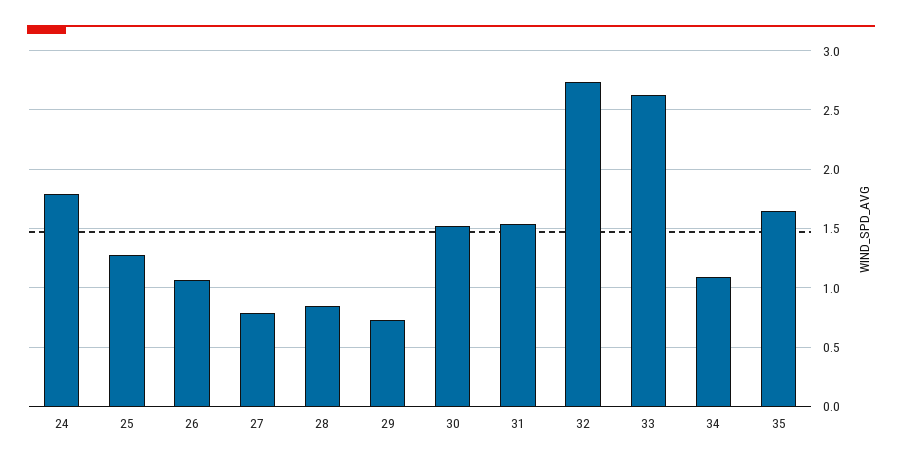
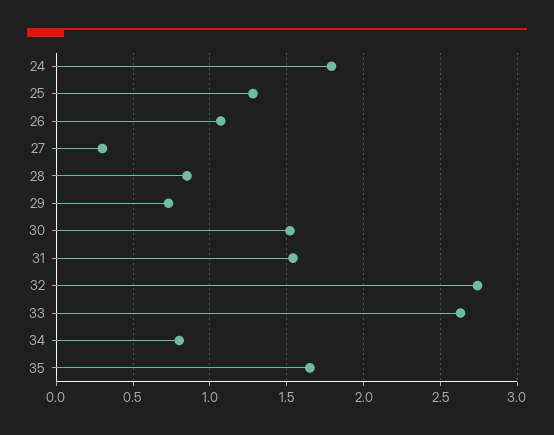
27: 0.8 -> 0.3
34: 1.1 -> 0.8

